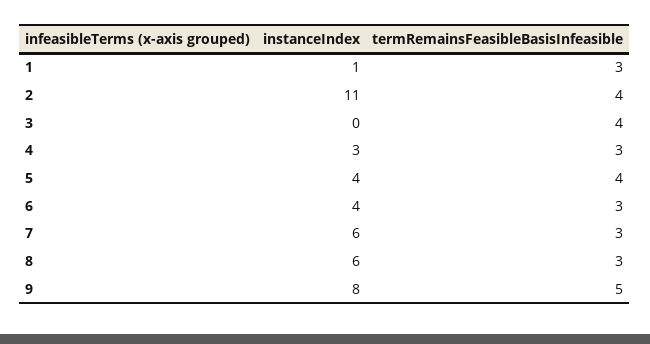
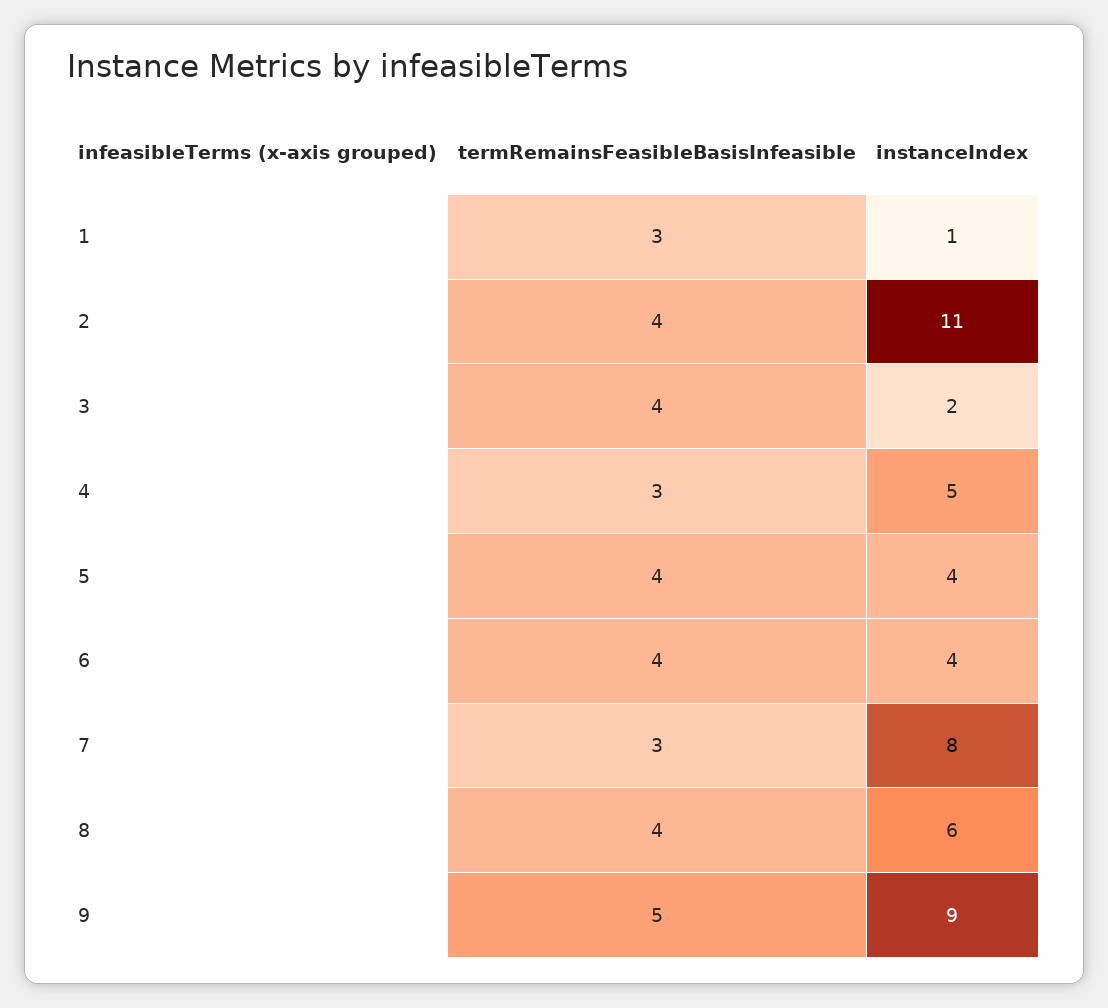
instanceIndex, 3: 0 -> 2
instanceIndex, 4: 3 -> 5
termRemainsFeasibleBasisInfeasible, 6: 3 -> 4
instanceIndex, 7: 6 -> 8
termRemainsFeasibleBasisInfeasible, 8: 3 -> 4
instanceIndex, 9: 8 -> 9

